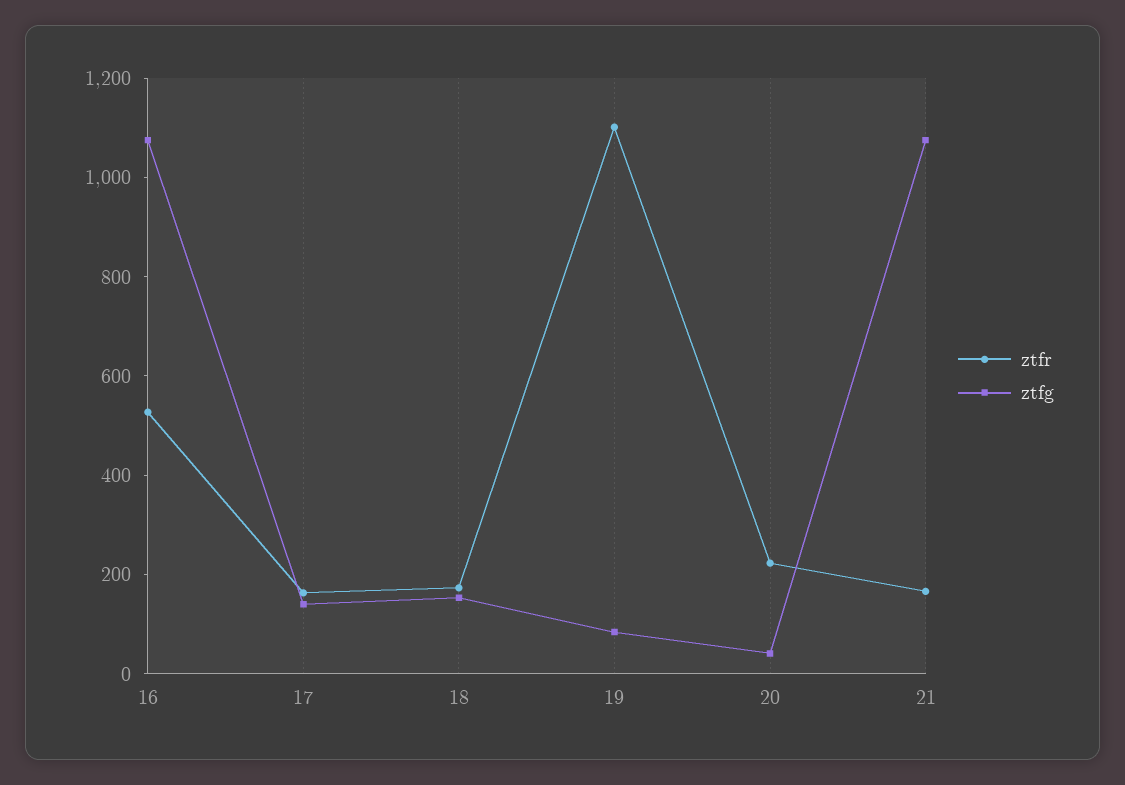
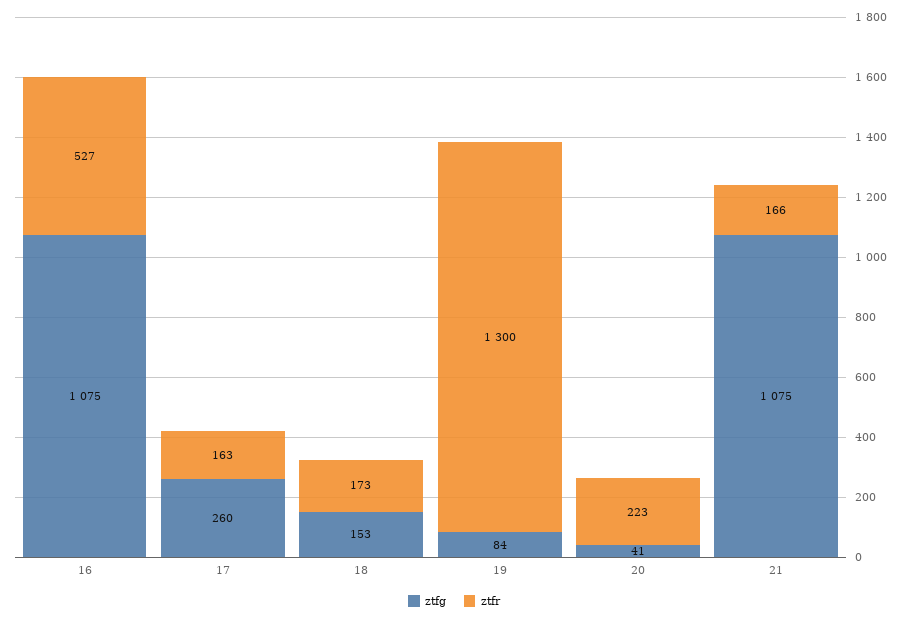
ztfg, 17: 150 -> 260
ztfr, 19: 1100 -> 1300

